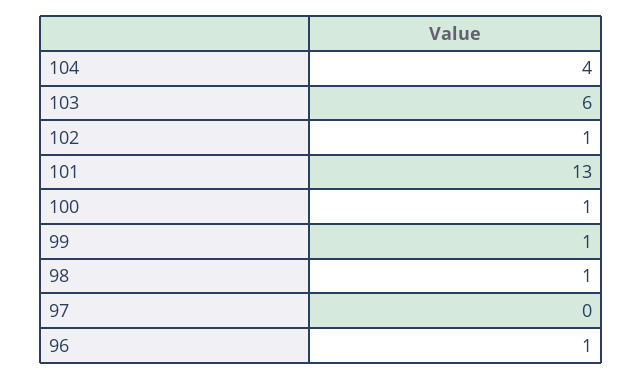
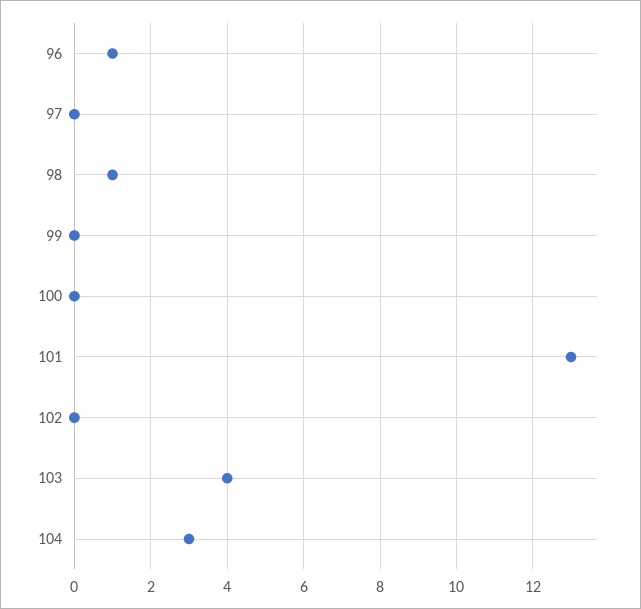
104: 4 -> 3
103: 6 -> 4
102: 1 -> 0
100: 1 -> 0
99: 1 -> 0

